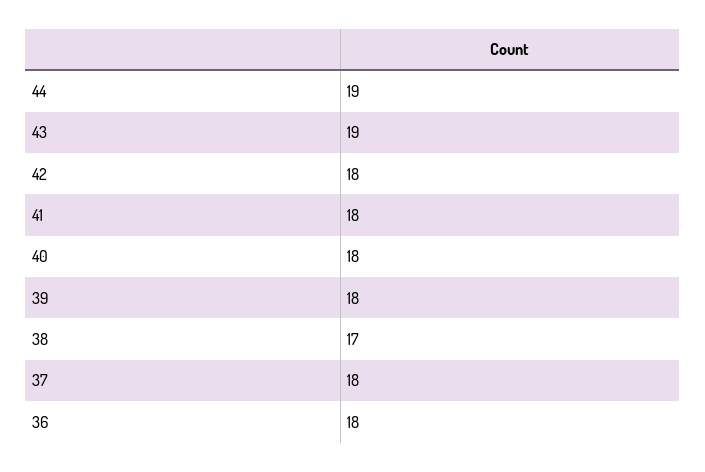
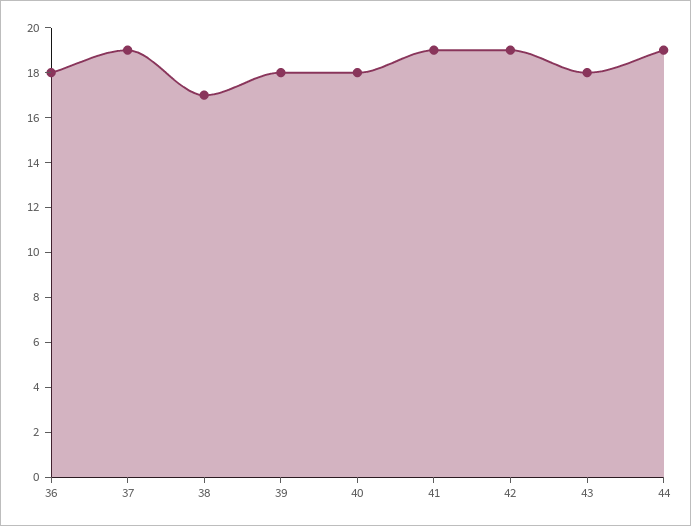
43: 19 -> 18
42: 18 -> 19
41: 18 -> 19
37: 18 -> 19

